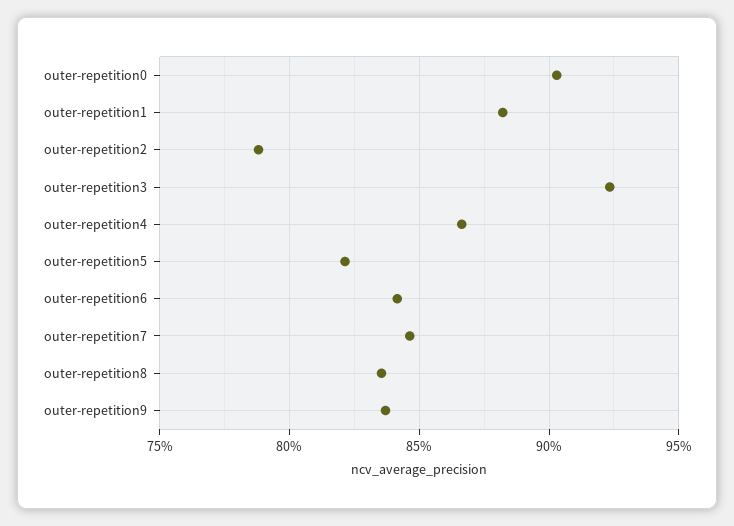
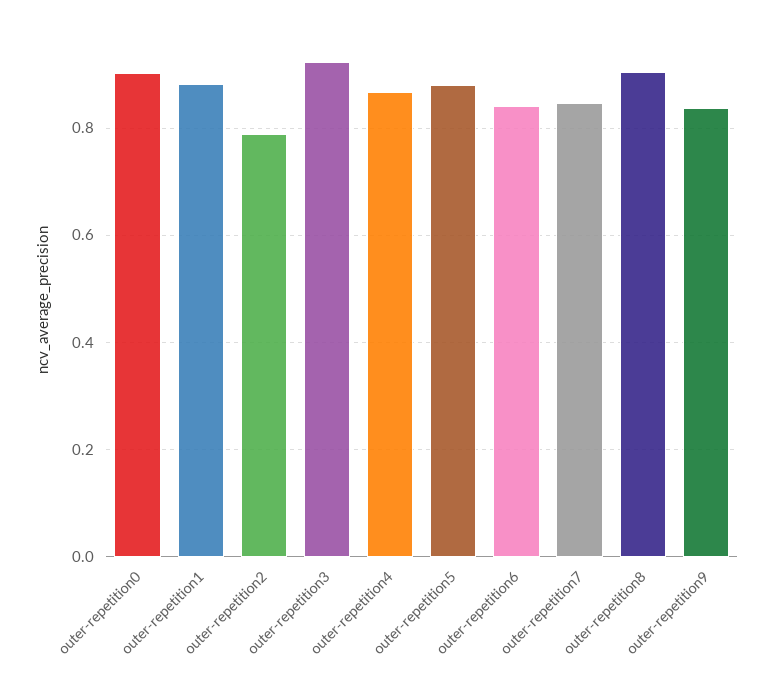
outer-repetition5: 0.82 -> 0.88
outer-repetition8: 0.835 -> 0.9

